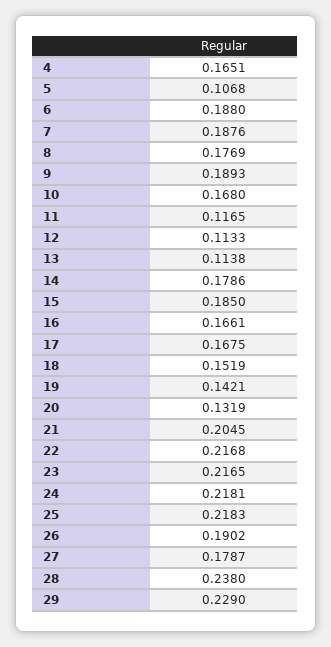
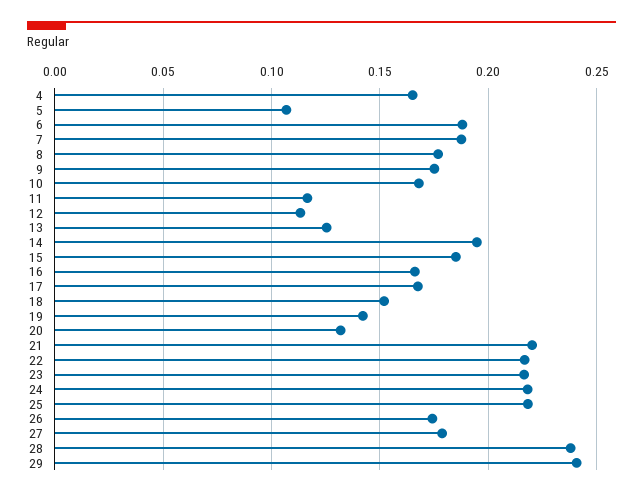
9: 0.1893 -> 0.175
13: 0.1138 -> 0.125
14: 0.1786 -> 0.195
21: 0.2045 -> 0.22
26: 0.1902 -> 0.175
29: 0.229 -> 0.24

